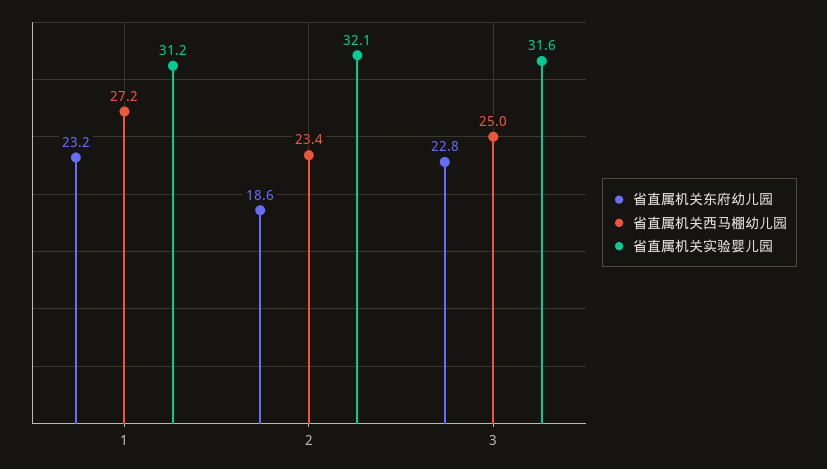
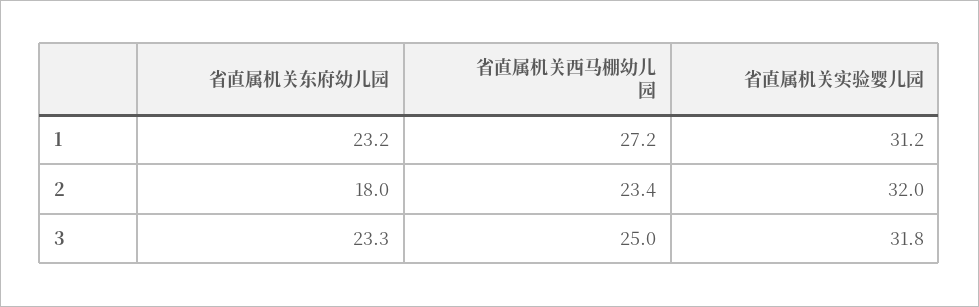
省直属机关东府幼儿园, 2: 18.6 -> 18
省直属机关实验婴儿园, 2: 32.1 -> 32
省直属机关东府幼儿园, 3: 22.8 -> 23.3
省直属机关实验婴儿园, 3: 31.6 -> 31.8

